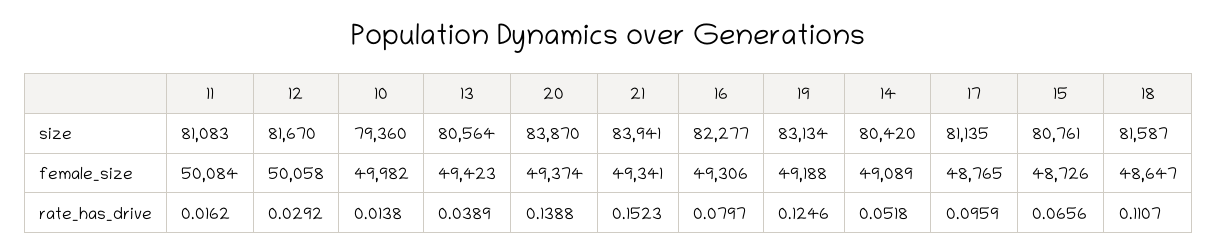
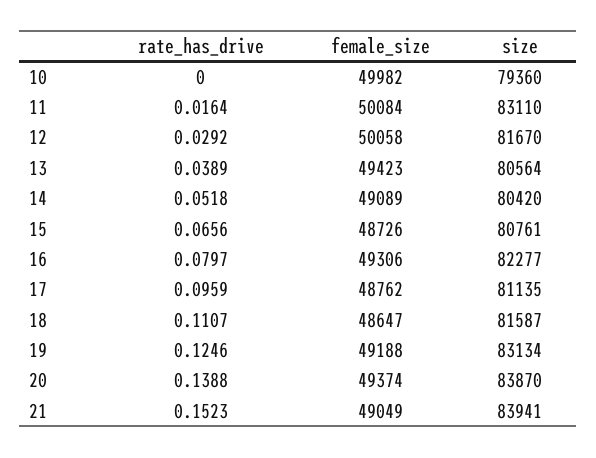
11, size: 81083 -> 83110
21, female_size: 49341 -> 49049
17, female_size: 48765 -> 48762
11, rate_has_drive: 0.0162 -> 0.0164
10, rate_has_drive: 0.0138 -> 0

